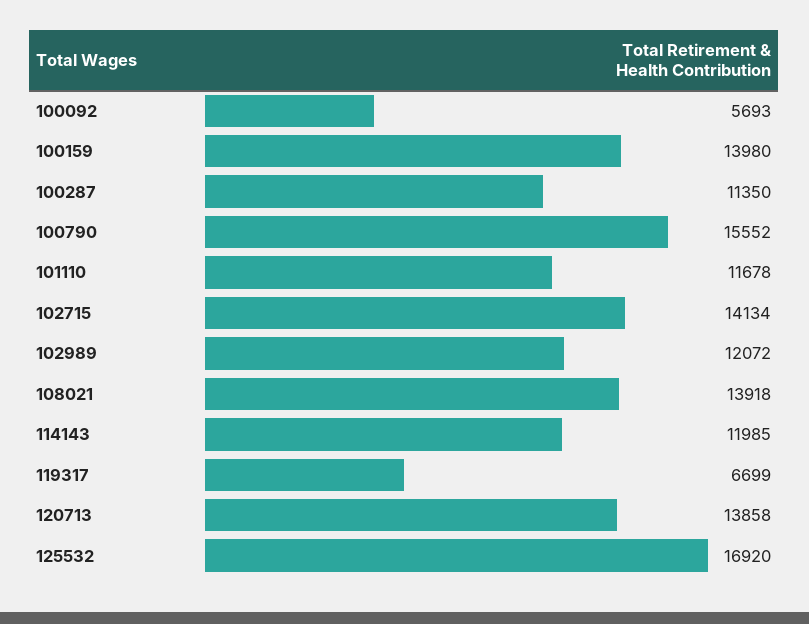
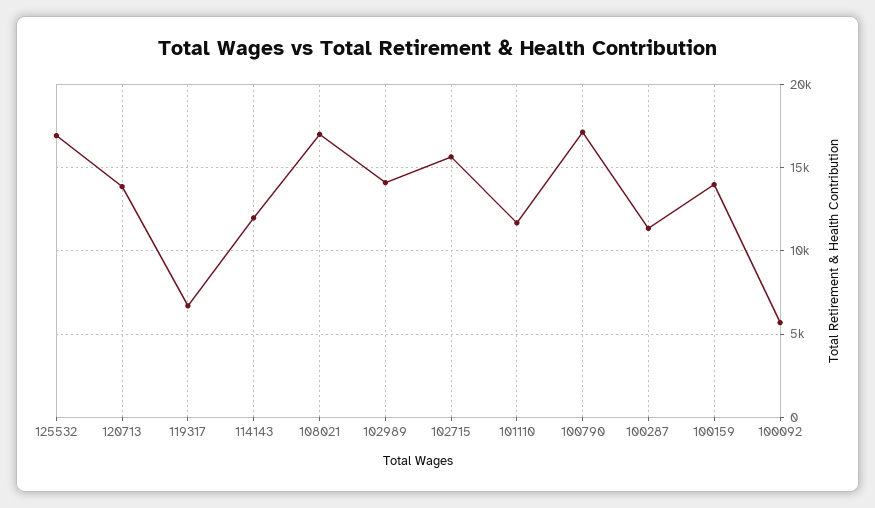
100790: 15552 -> 17000
102715: 14134 -> 15500
102989: 12072 -> 14000
108021: 13918 -> 17000

